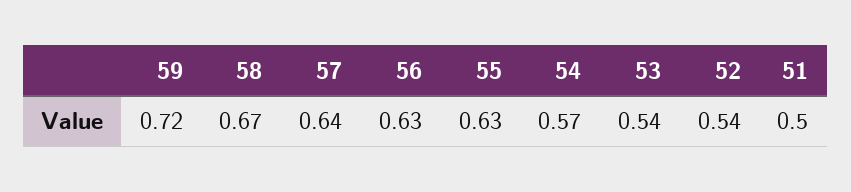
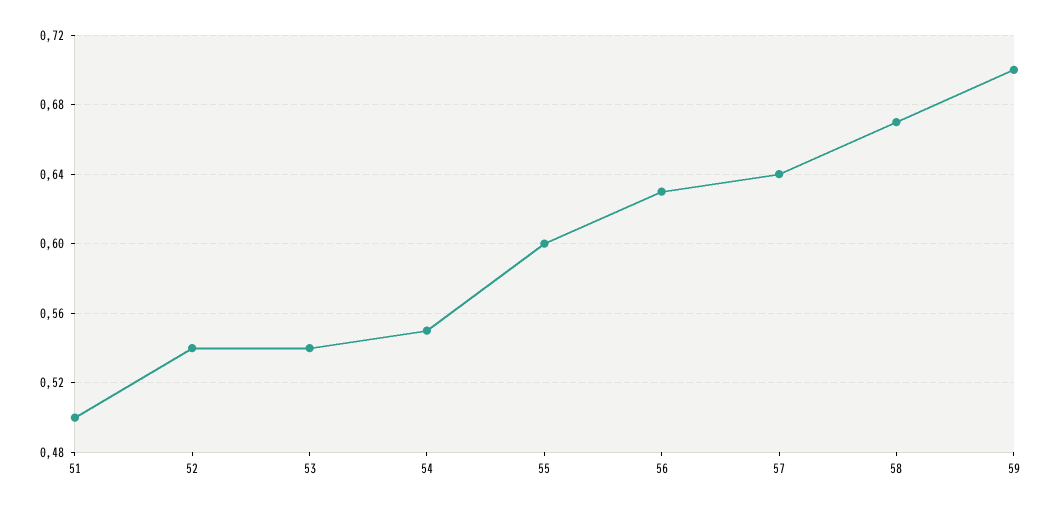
59: 0.72 -> 0.7
55: 0.63 -> 0.6
54: 0.57 -> 0.55

